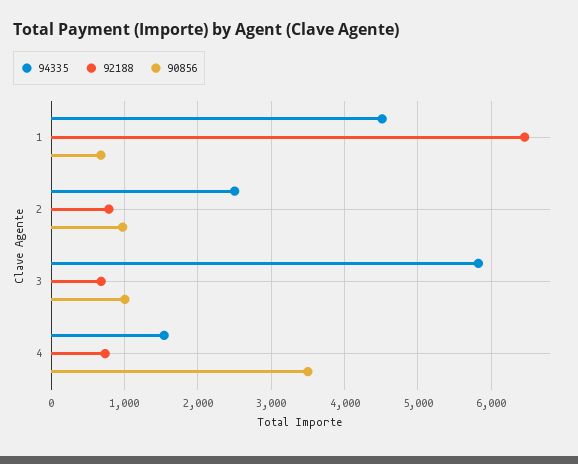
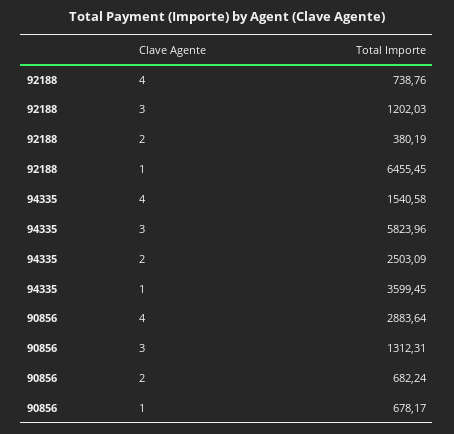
94335, 1: 4500 -> 3599.45
92188, 2: 800 -> 380.19
90856, 2: 1000 -> 682.24
92188, 3: 700 -> 1202.03
90856, 3: 1000 -> 1312.31
90856, 4: 3500 -> 2883.64

